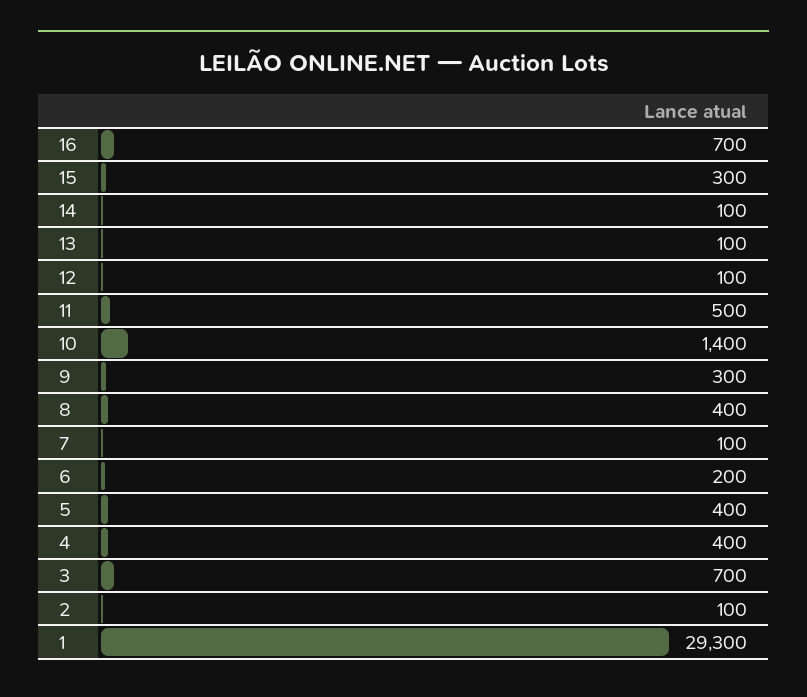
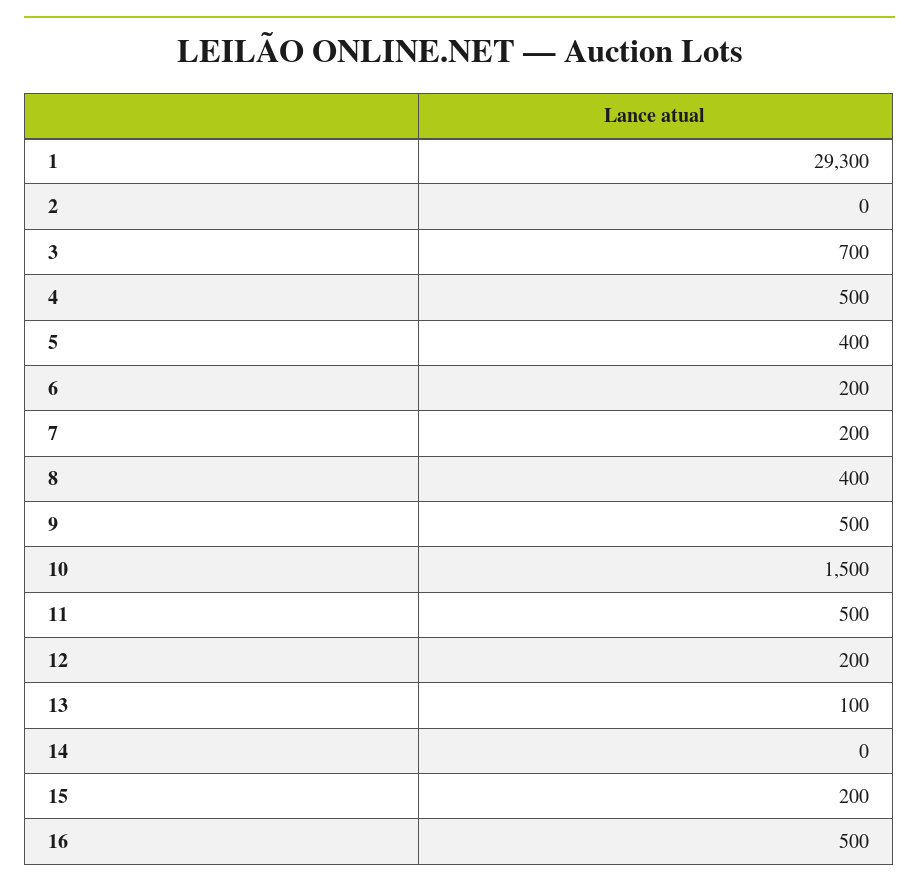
16: 700 -> 500
15: 300 -> 200
14: 100 -> 0
12: 100 -> 200
10: 1400 -> 1500
9: 300 -> 500
7: 100 -> 200
4: 400 -> 500
2: 100 -> 0

